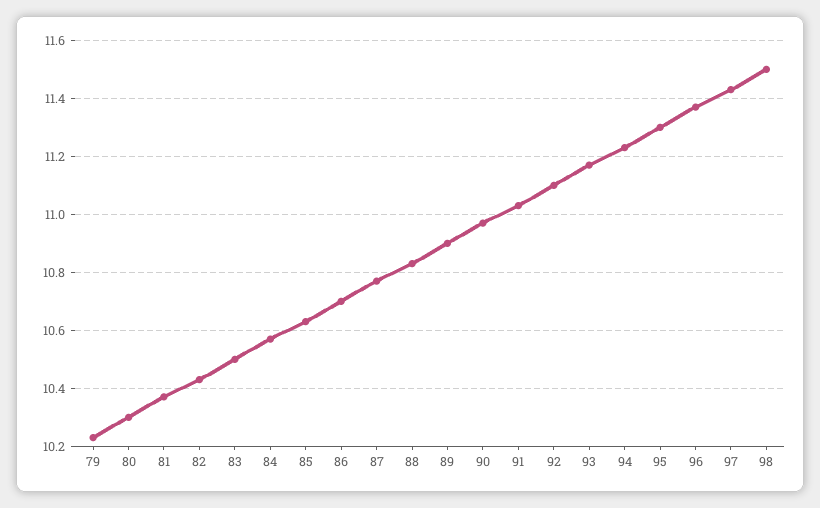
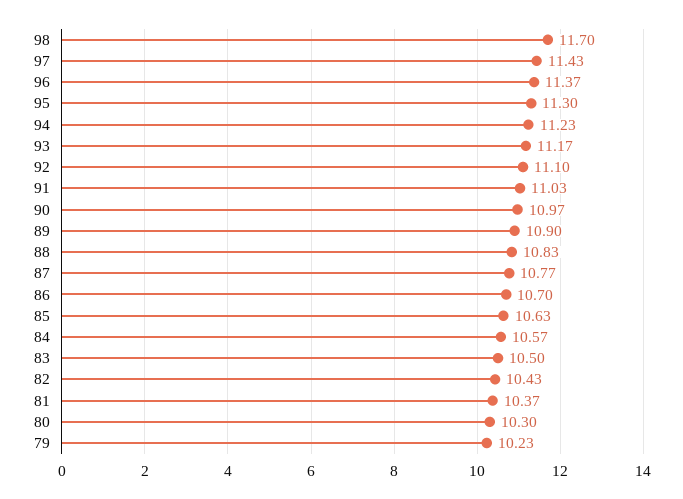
98: 11.5 -> 11.7

